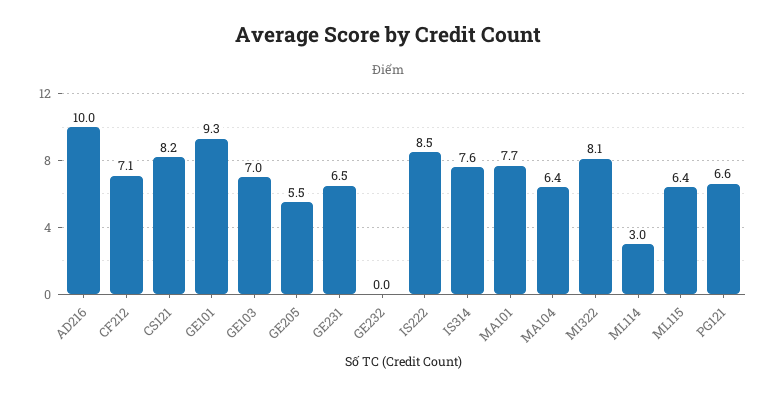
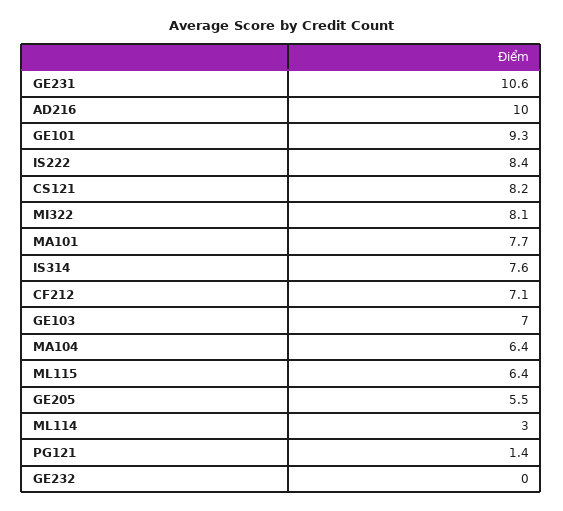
GE231: 6.5 -> 10.6
IS222: 8.5 -> 8.4
PG121: 6.6 -> 1.4

